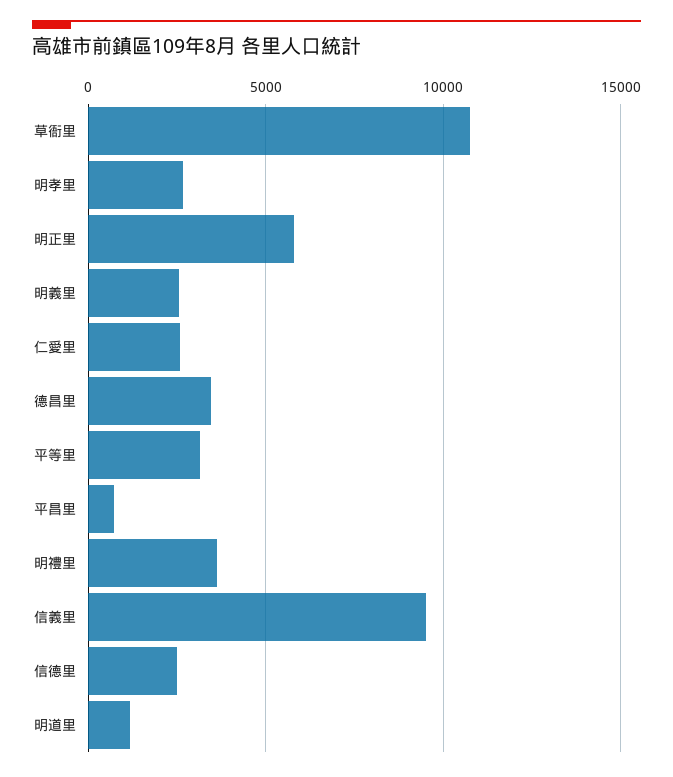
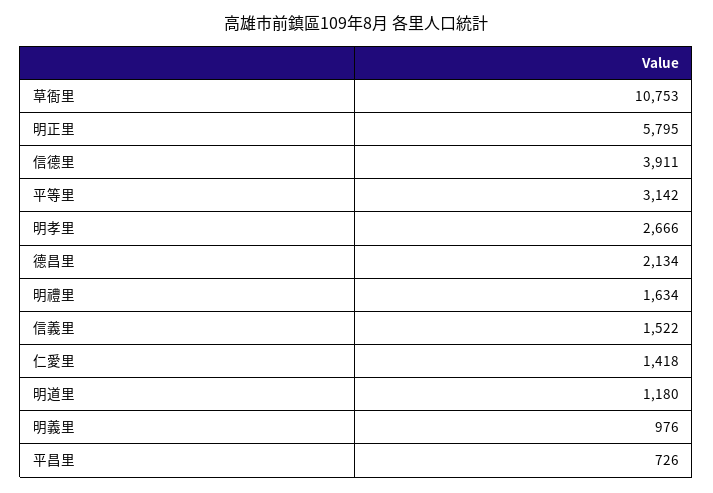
明義里: 2500 -> 976
仁愛里: 2500 -> 1418
德昌里: 3500 -> 2134
明禮里: 3500 -> 1634
信義里: 9500 -> 1522
信德里: 2500 -> 3911

